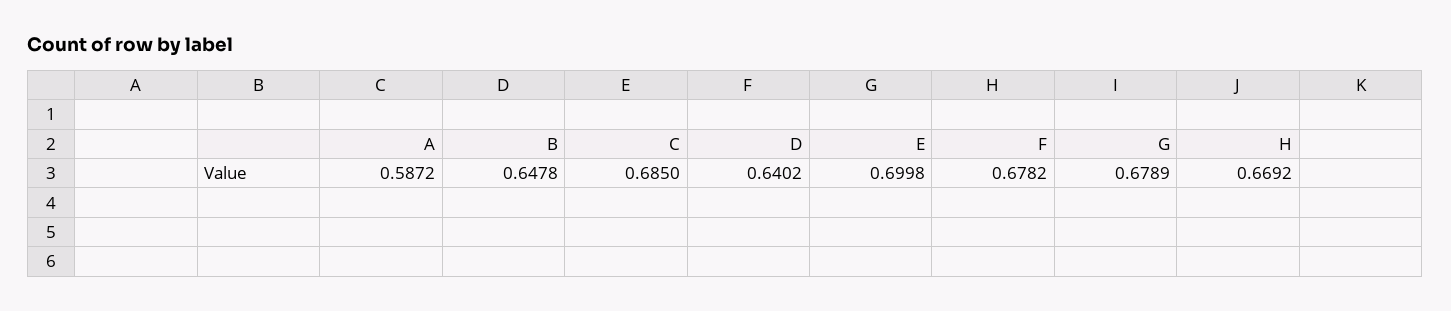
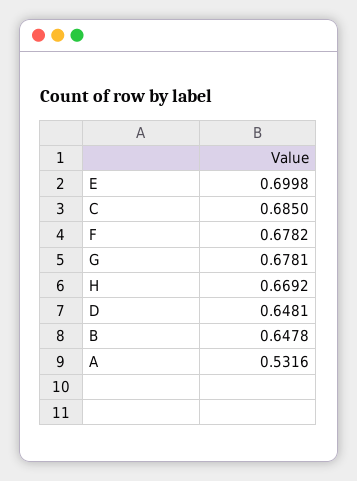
A: 0.5872 -> 0.5316
D: 0.6402 -> 0.6481
G: 0.6789 -> 0.6781

